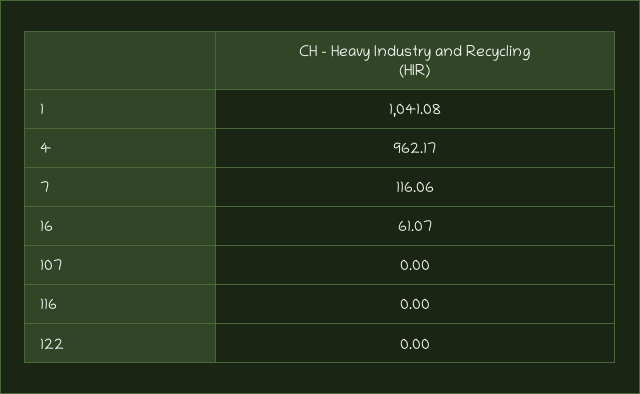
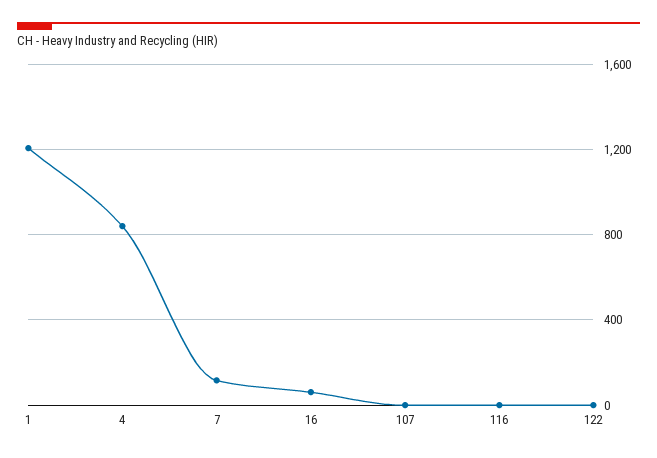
1: 1041.08 -> 1200
4: 962.17 -> 850

